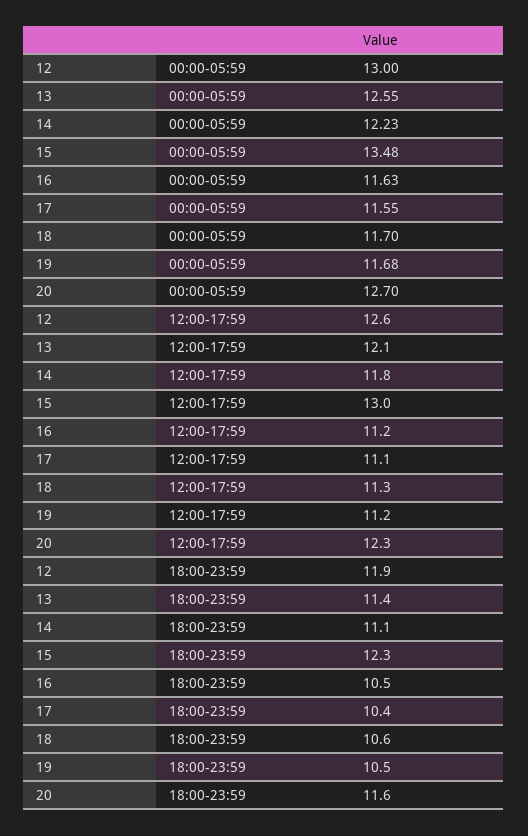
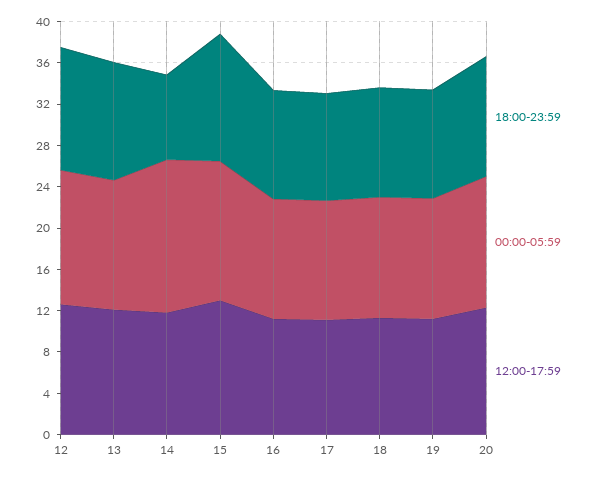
00:00-05:59, 14: 12.23 -> 15
18:00-23:59, 14: 11.1 -> 8

